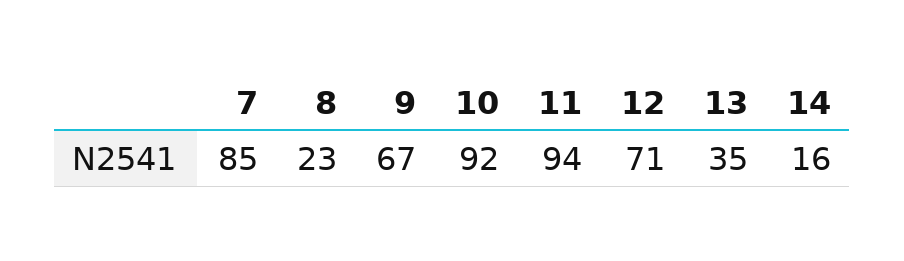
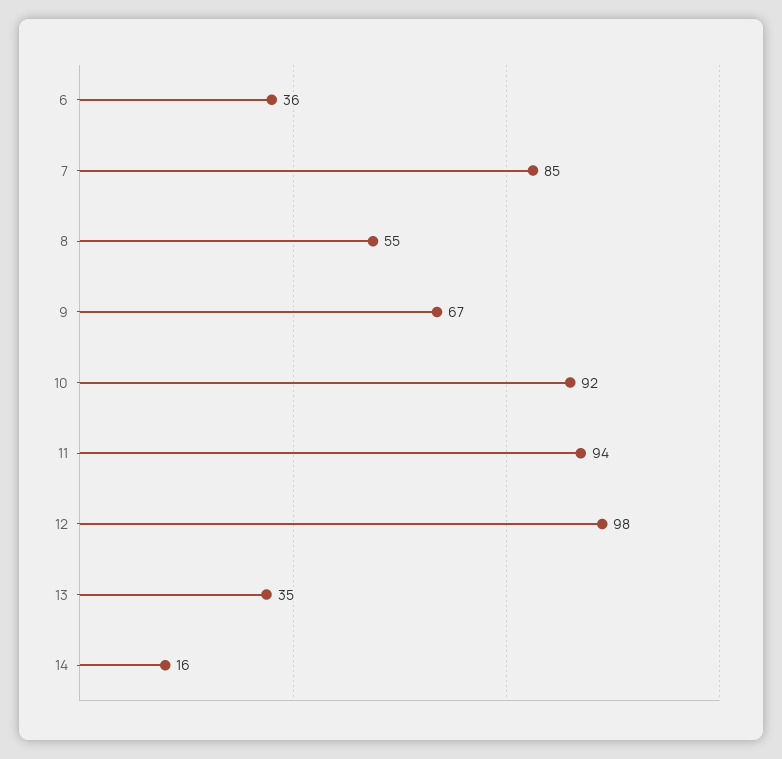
8: 23 -> 55
12: 71 -> 98
6: none -> 36

